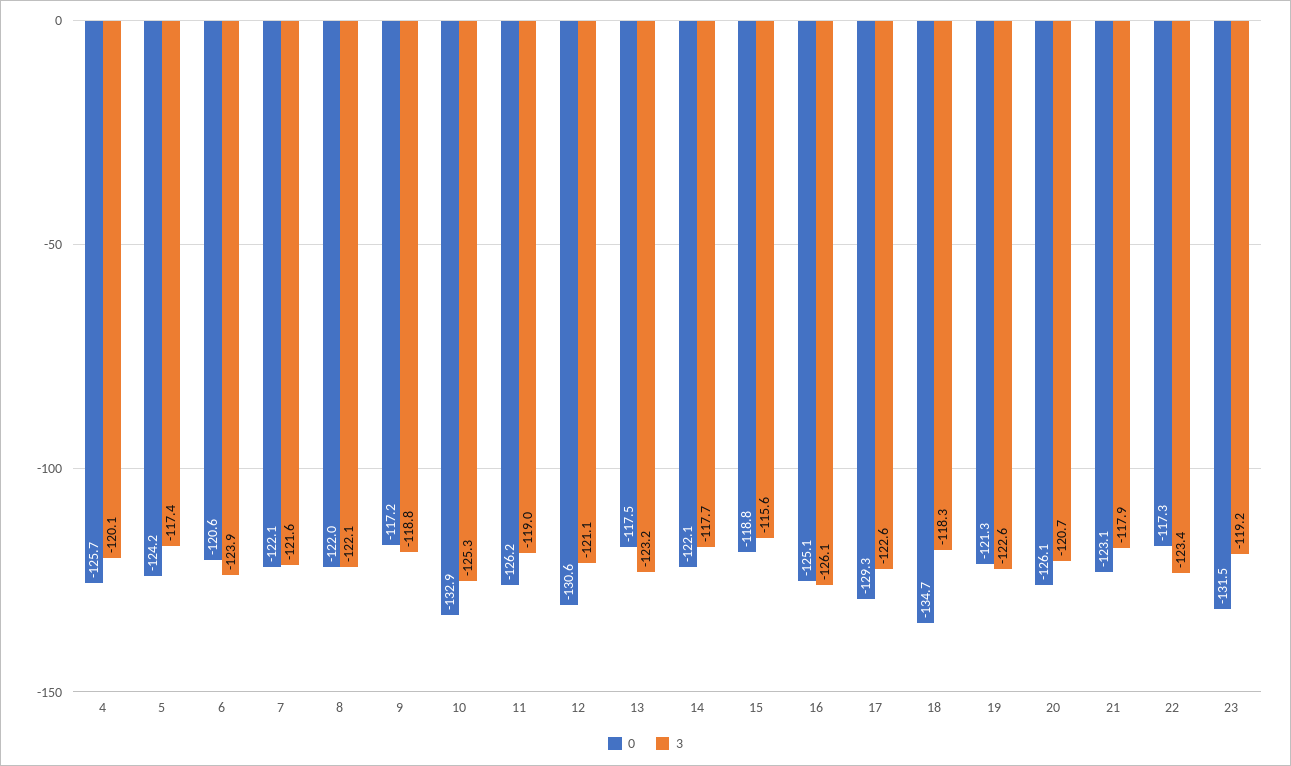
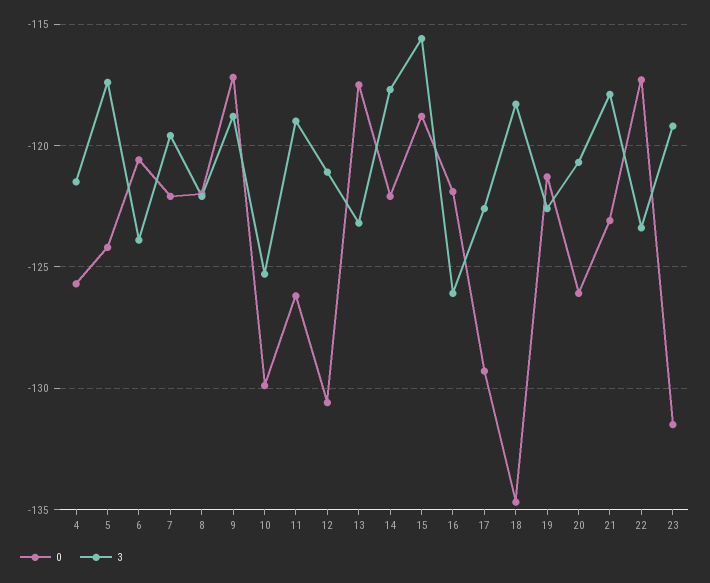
3, 4: -120.1 -> -121.5
3, 7: -121.6 -> -119.5
0, 10: -132.9 -> -130
0, 16: -125.1 -> -122

